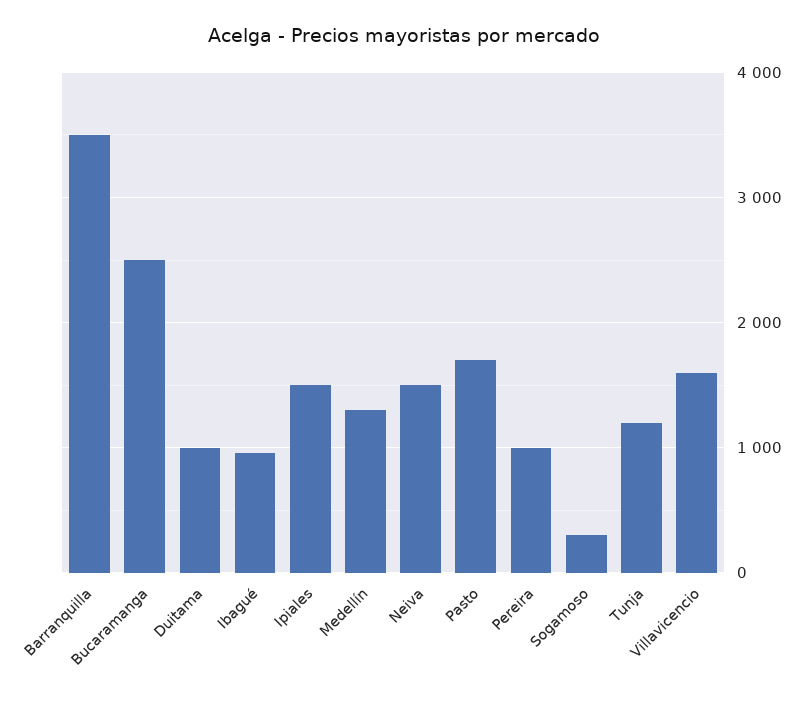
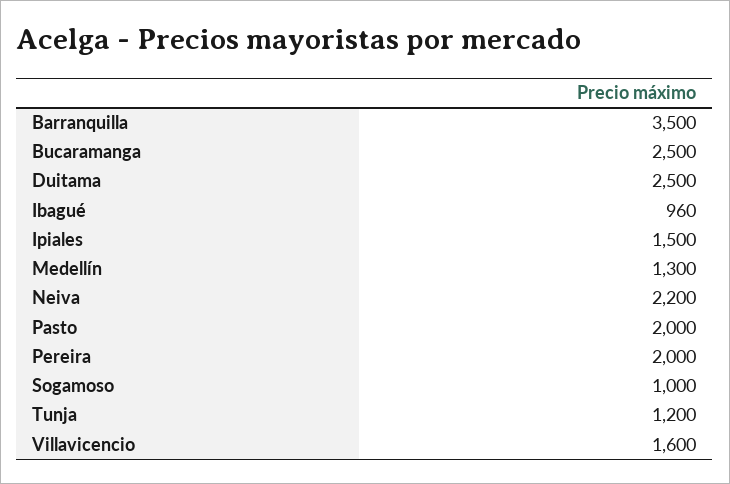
Duitama: 1000 -> 2500
Neiva: 1500 -> 2200
Pasto: 1700 -> 2000
Pereira: 1000 -> 2000
Sogamoso: 300 -> 1000

